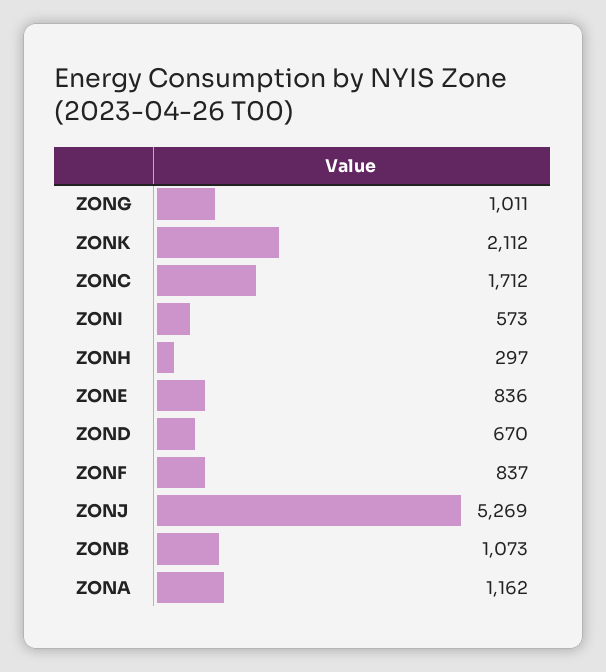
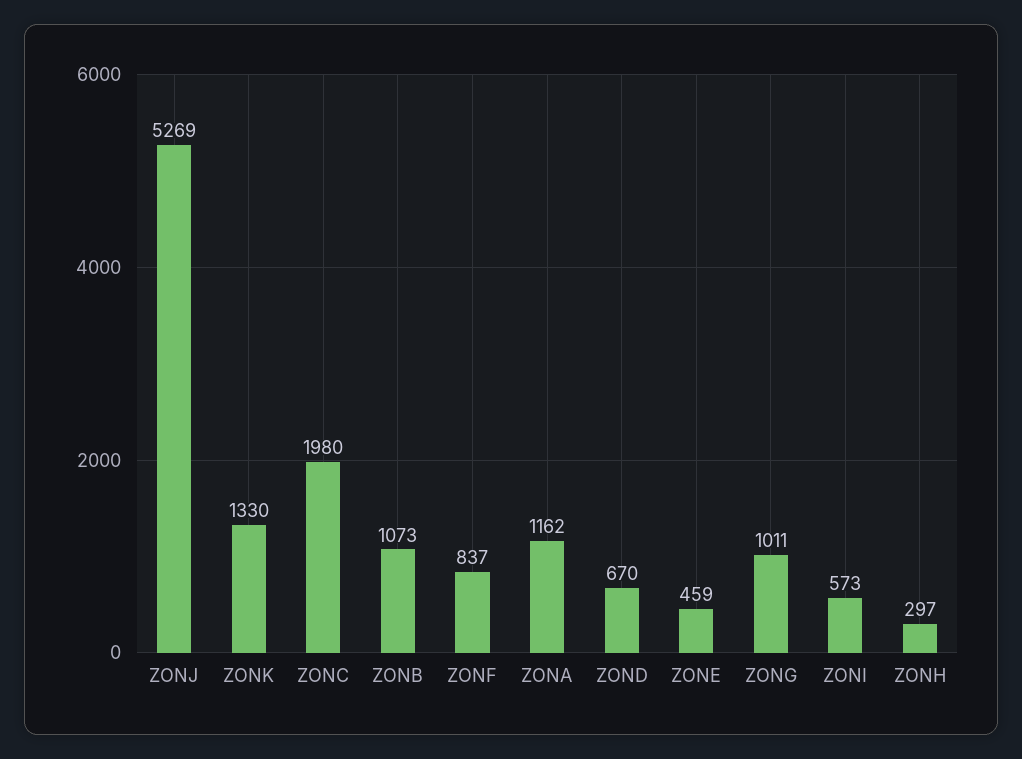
ZONK: 2112 -> 1330
ZONC: 1712 -> 1980
ZONE: 836 -> 459

